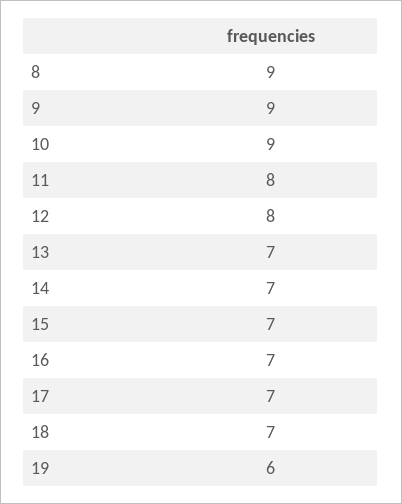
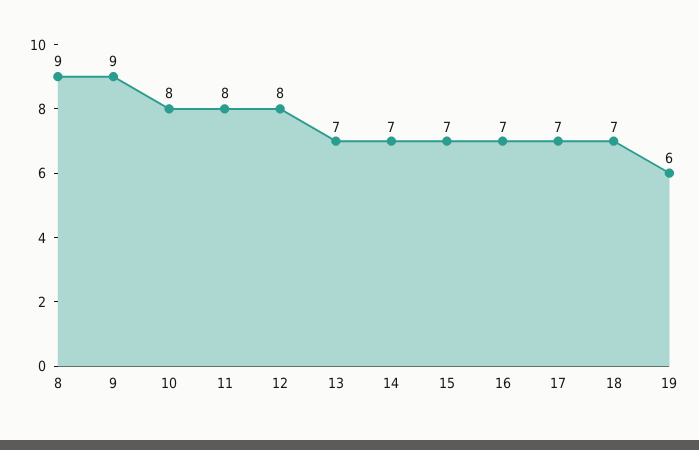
10: 9 -> 8

